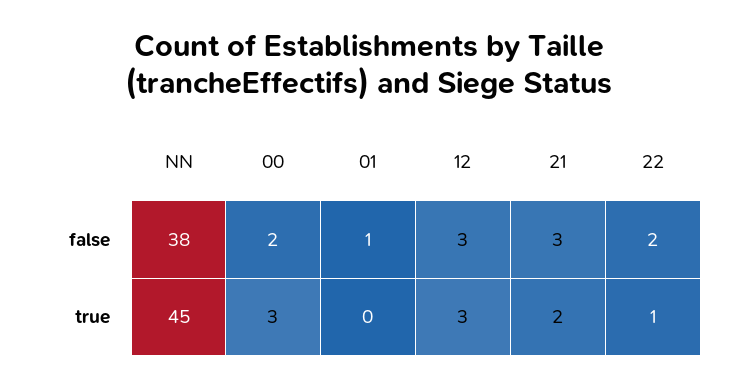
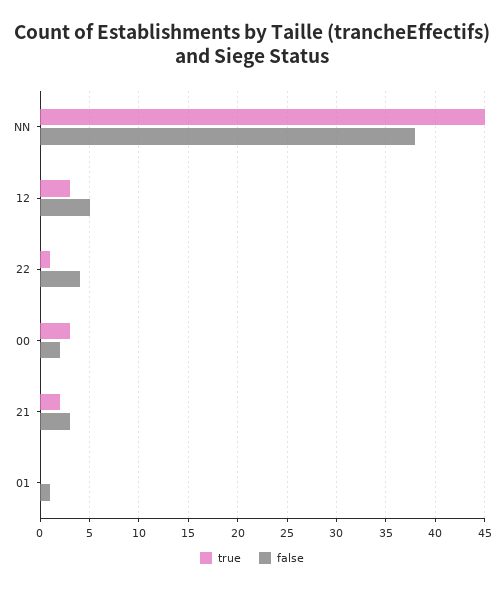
false, 12: 3 -> 5
false, 22: 2 -> 4

